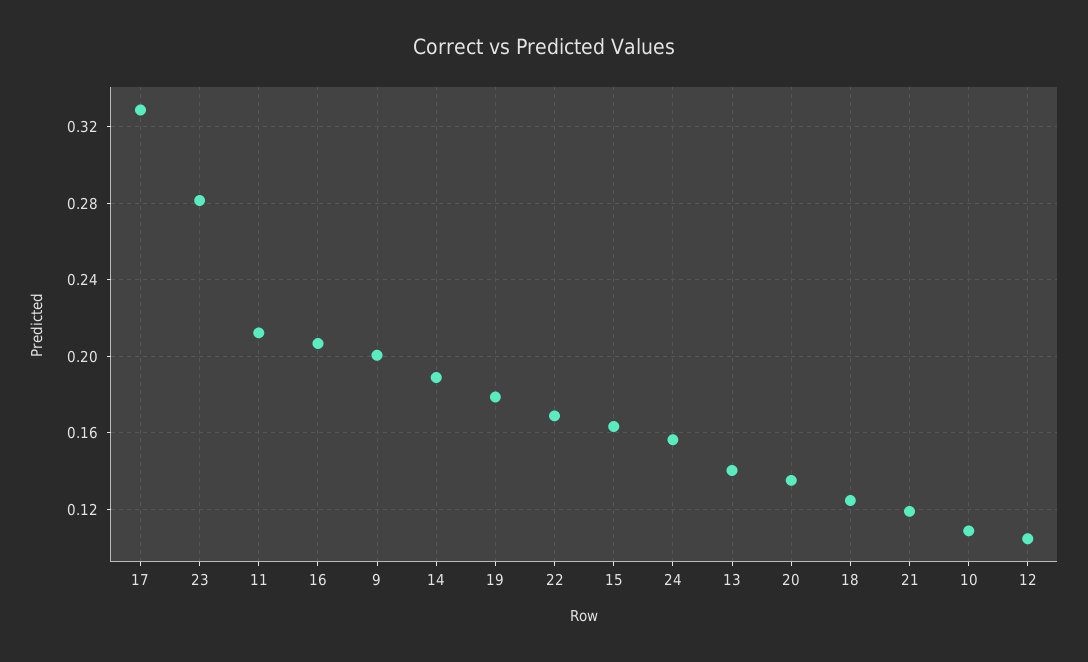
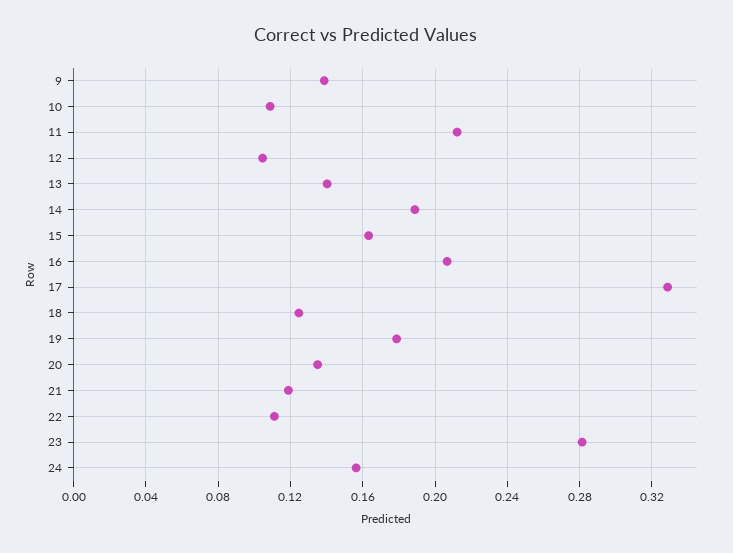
9: 0.2 -> 0.14
22: 0.17 -> 0.11

